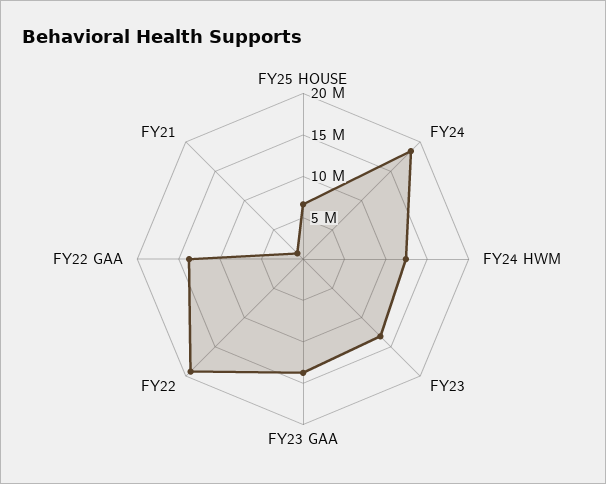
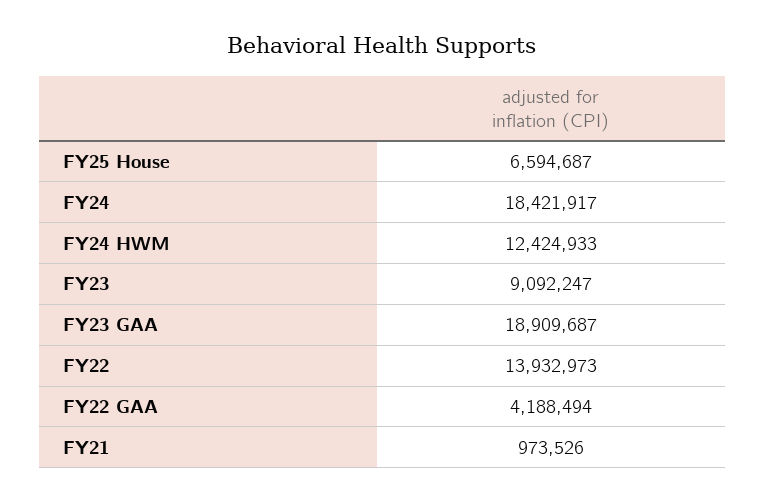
FY23: 13000000 -> 9092247
FY23 GAA: 14000000 -> 18909687
FY22: 19000000 -> 13932973
FY22 GAA: 14000000 -> 4188494

